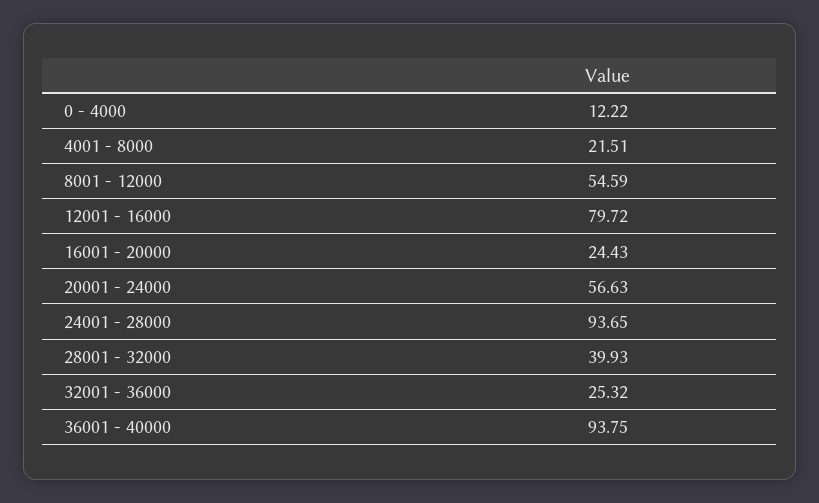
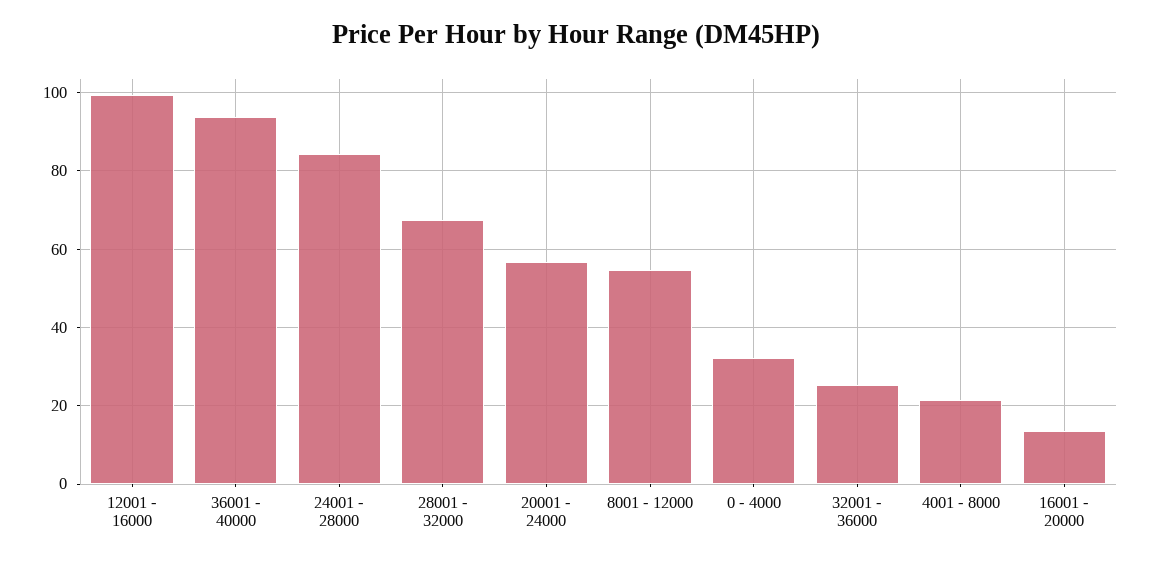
0 - 4000: 12.22 -> 32
12001 - 16000: 79.72 -> 100
16001 - 20000: 24.43 -> 14
24001 - 28000: 93.65 -> 84
28001 - 32000: 39.93 -> 68

